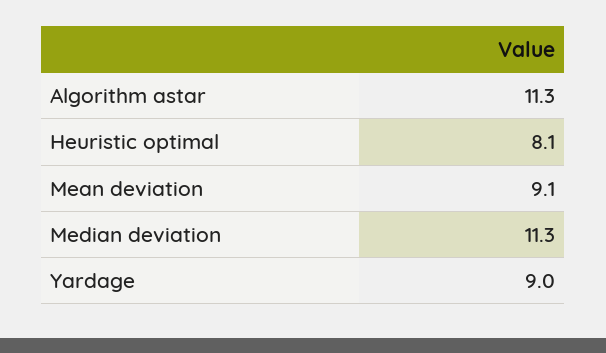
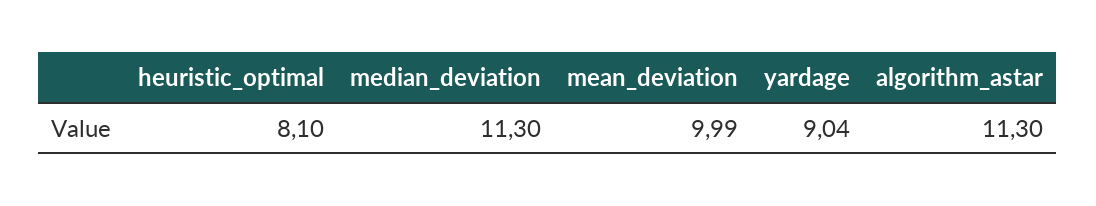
Mean deviation: 9.1 -> 9.99

